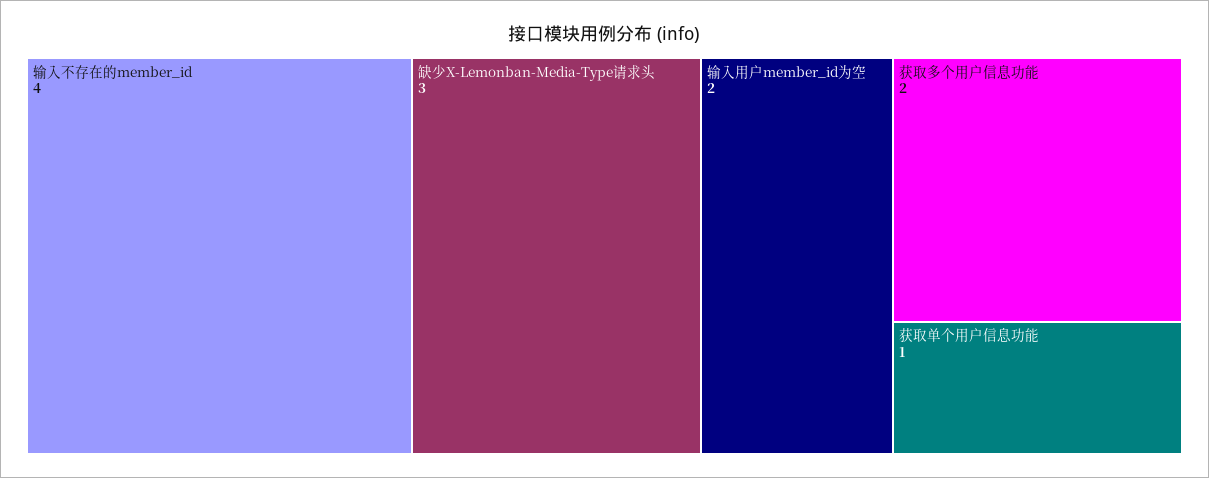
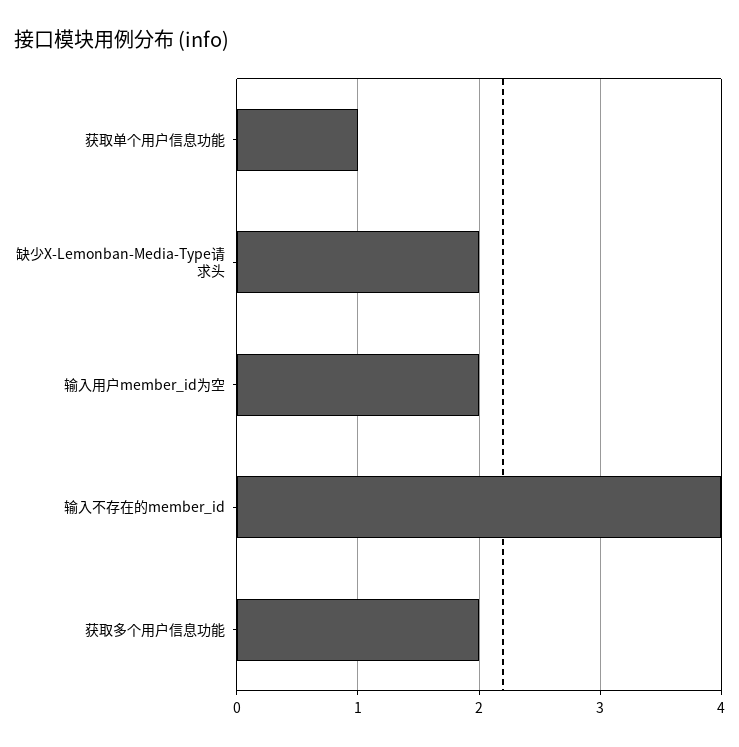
缺少X-Lemonban-Media-Type请求头: 3 -> 2

